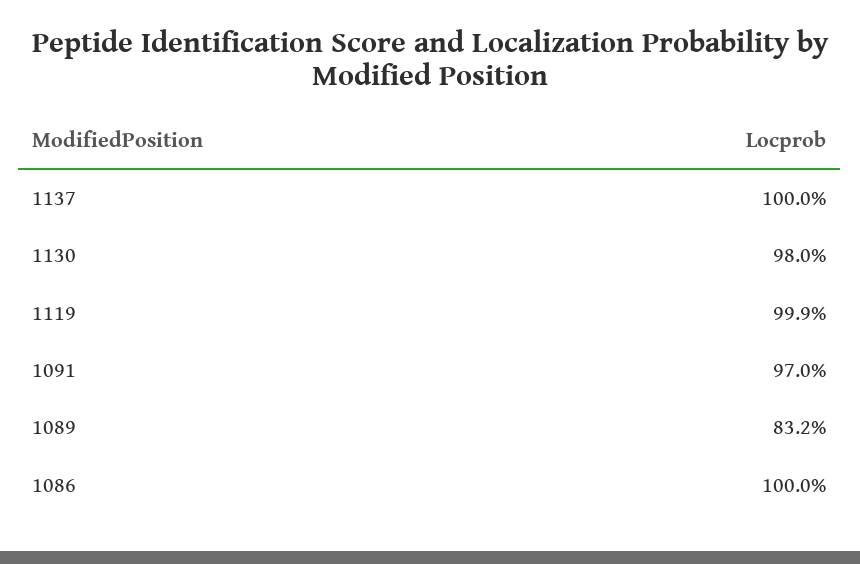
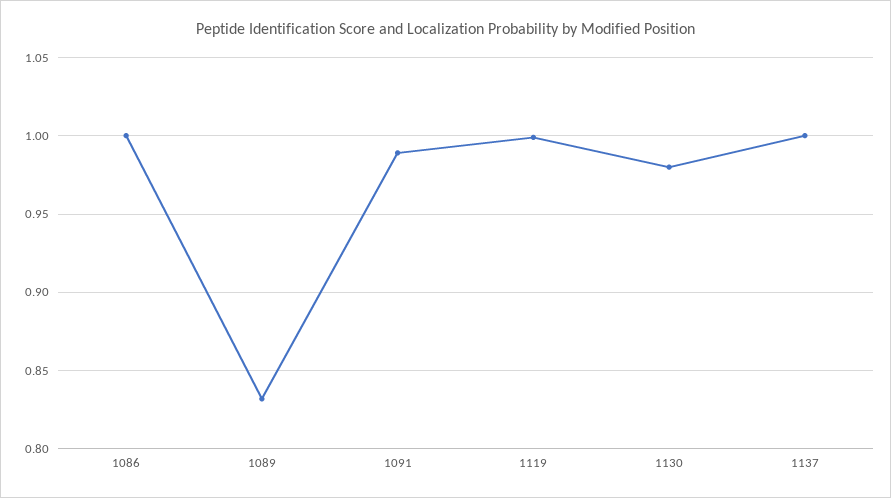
1091: 0.97 -> 0.99

